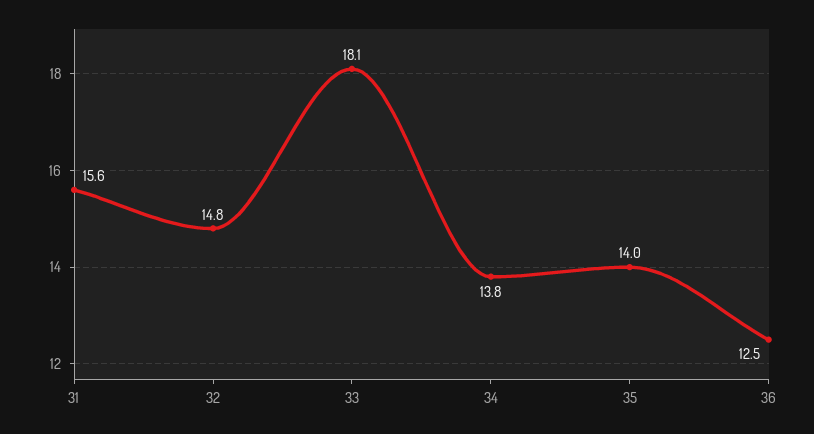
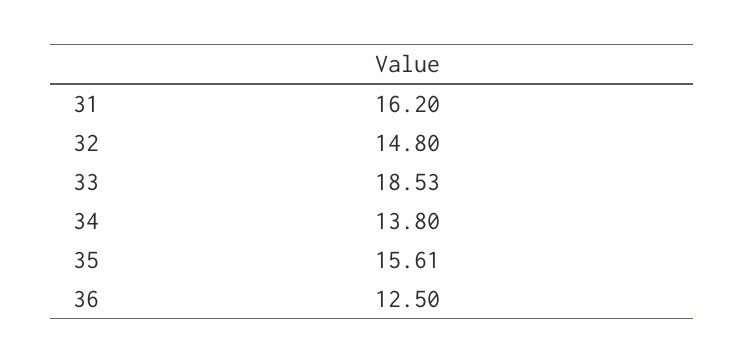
31: 15.6 -> 16.2
33: 18.1 -> 18.53
35: 14 -> 15.61

